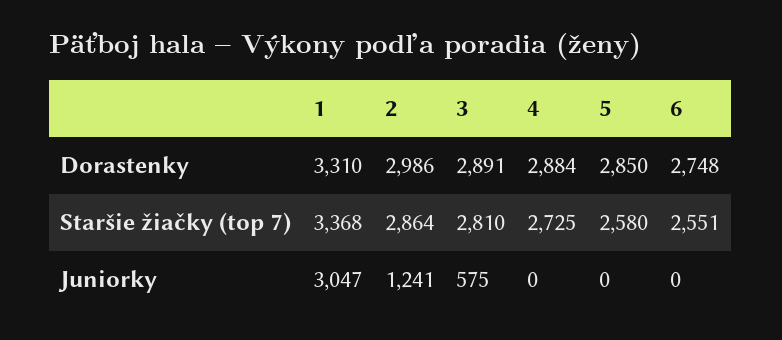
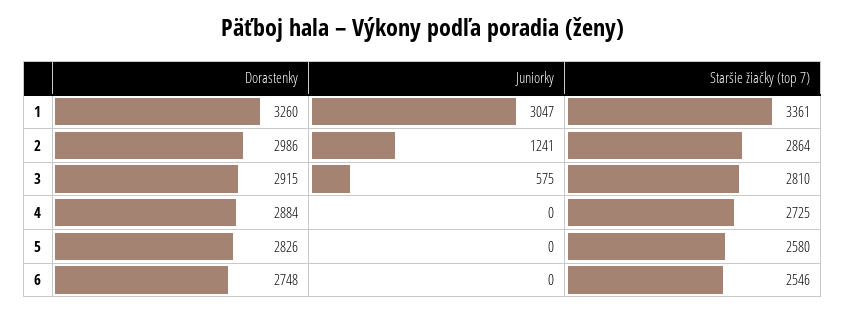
1, Dorastenky: 3310 -> 3260
3, Dorastenky: 2891 -> 2915
5, Dorastenky: 2850 -> 2826
1, Staršie žiačky (top 7): 3368 -> 3361
6, Staršie žiačky (top 7): 2551 -> 2546

